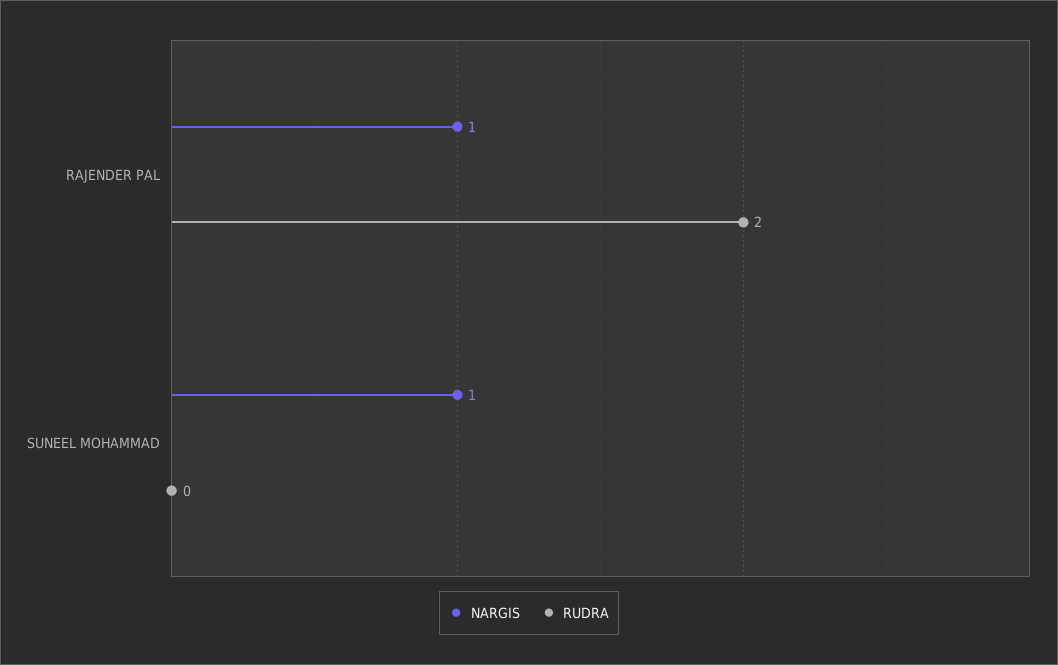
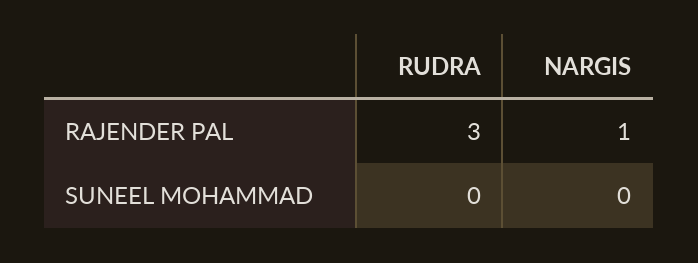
RUDRA, RAJENDER PAL: 2 -> 3
NARGIS, SUNEEL MOHAMMAD: 1 -> 0

